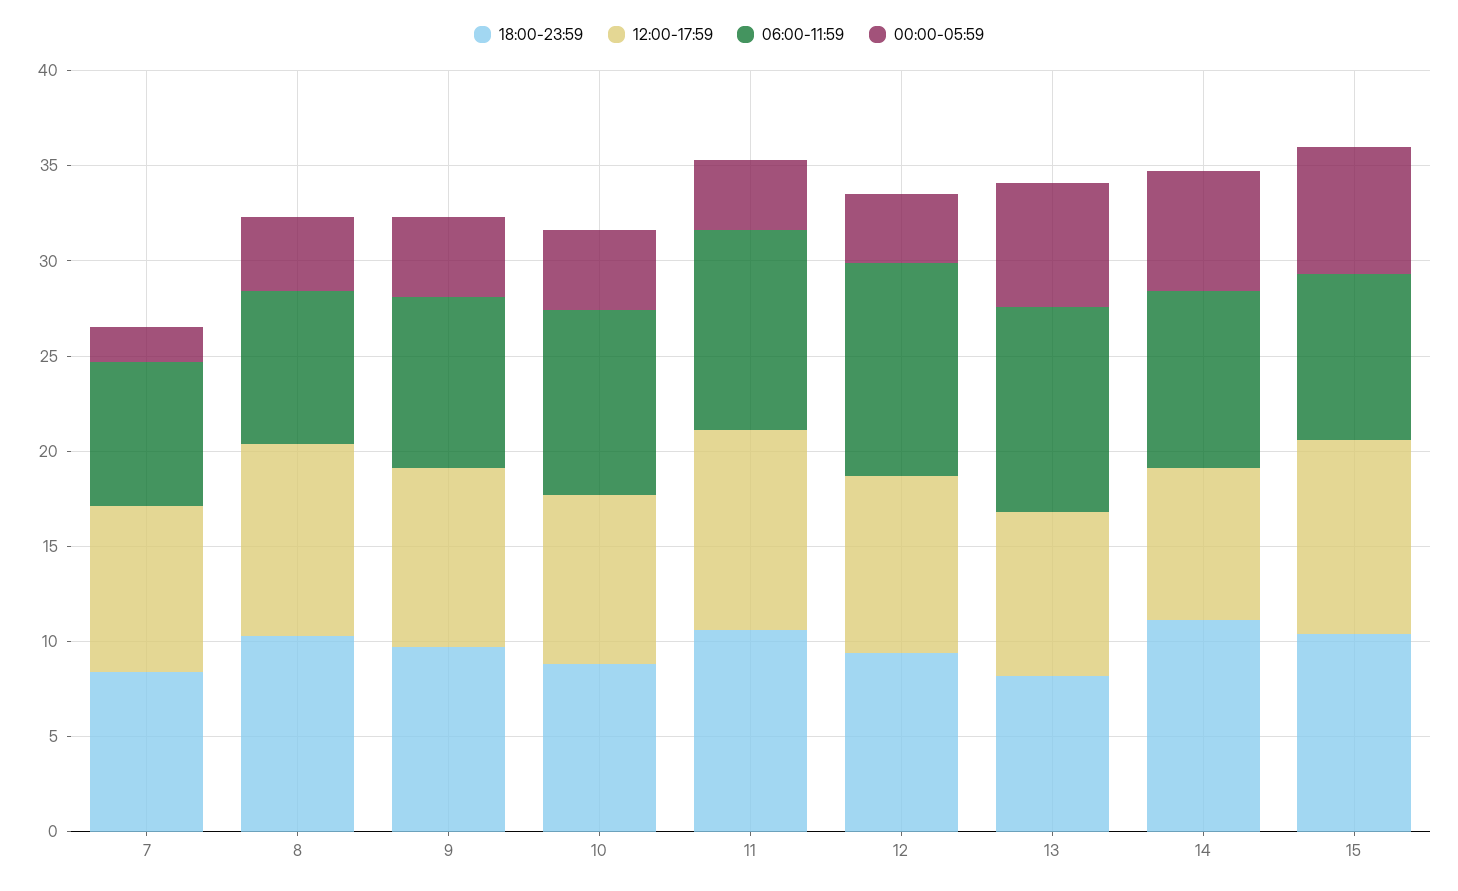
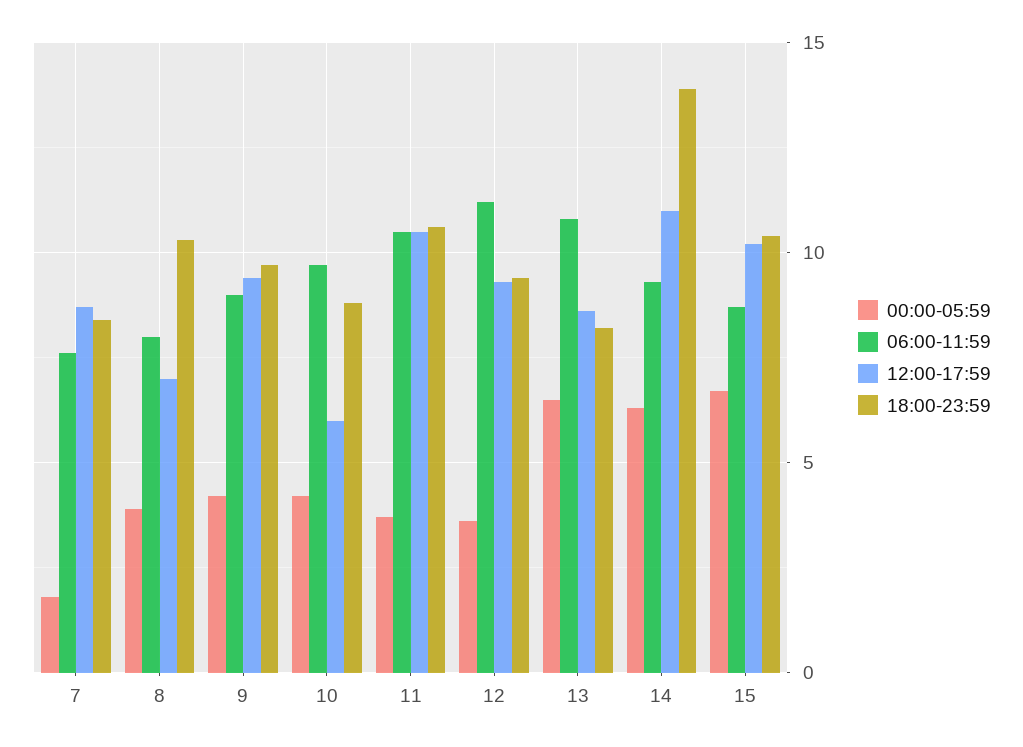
12:00-17:59, 8: 10 -> 7
12:00-17:59, 10: 9 -> 6
18:00-23:59, 14: 11 -> 14
12:00-17:59, 14: 8 -> 11

